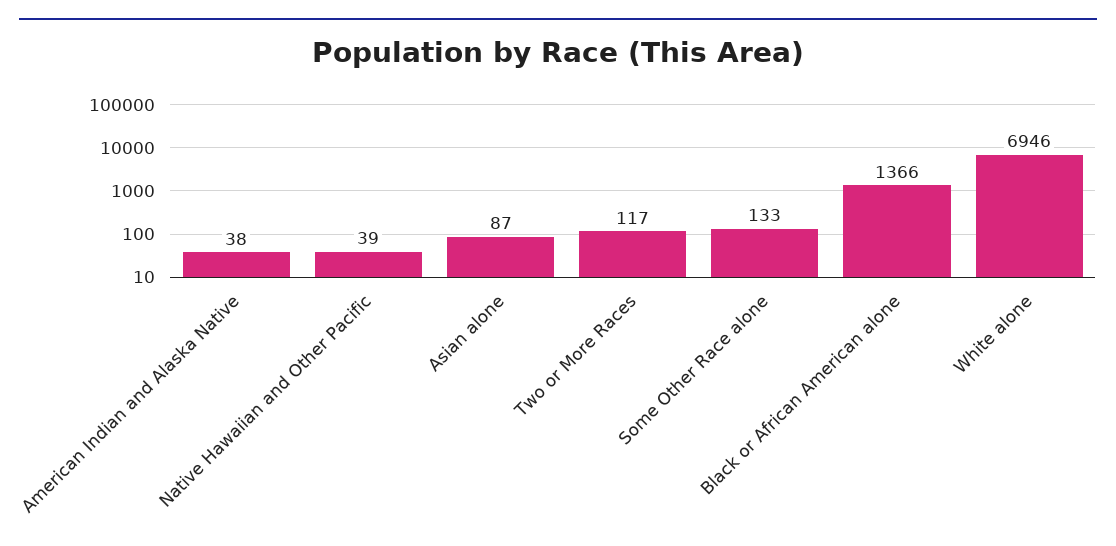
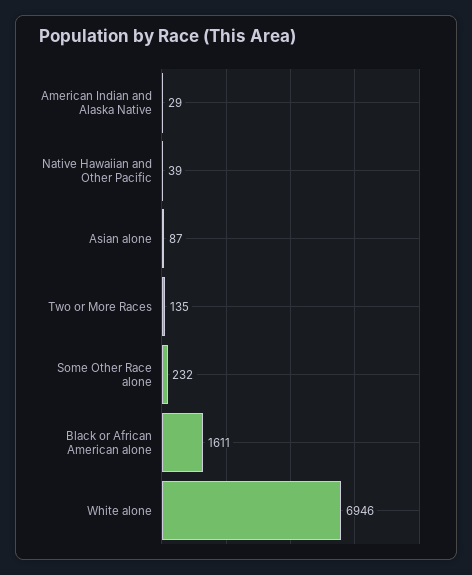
American Indian and Alaska Native: 38 -> 29
Two or More Races: 117 -> 135
Some Other Race alone: 133 -> 232
Black or African American alone: 1366 -> 1611

